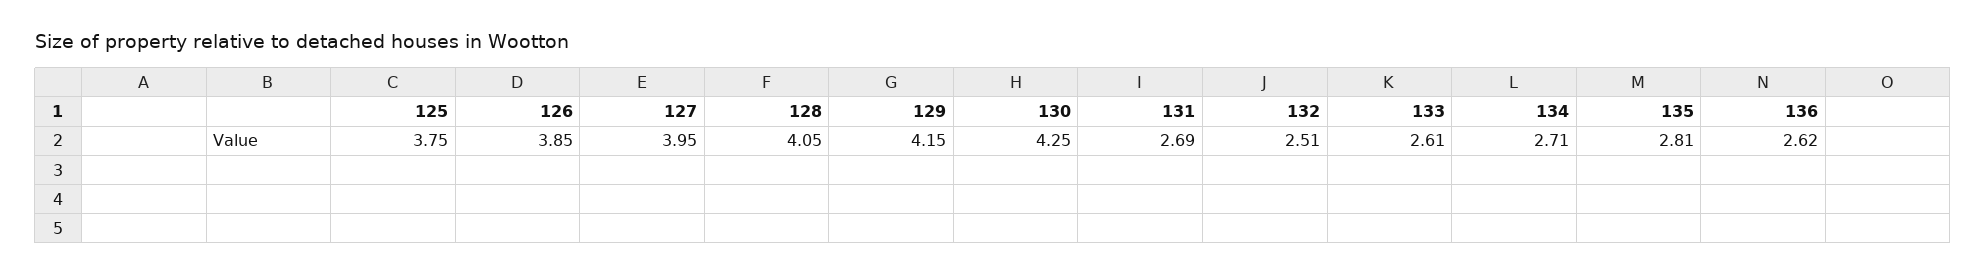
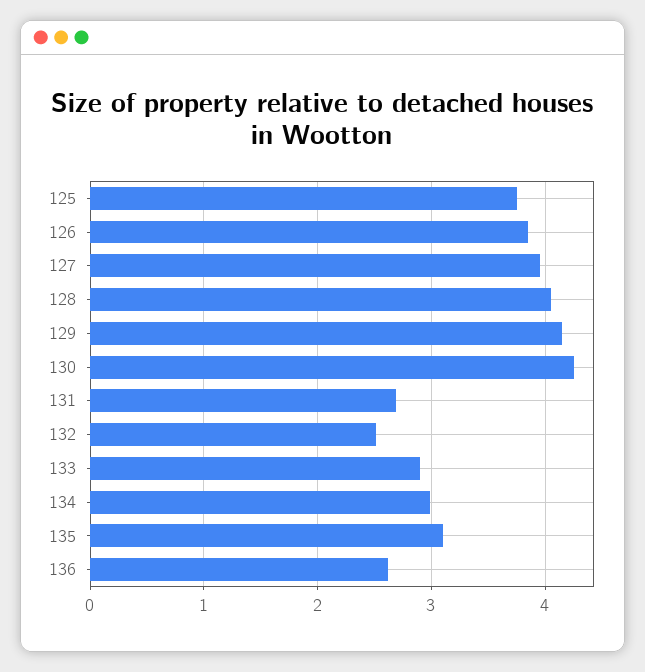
133: 2.61 -> 2.9
134: 2.71 -> 3
135: 2.81 -> 3.1

